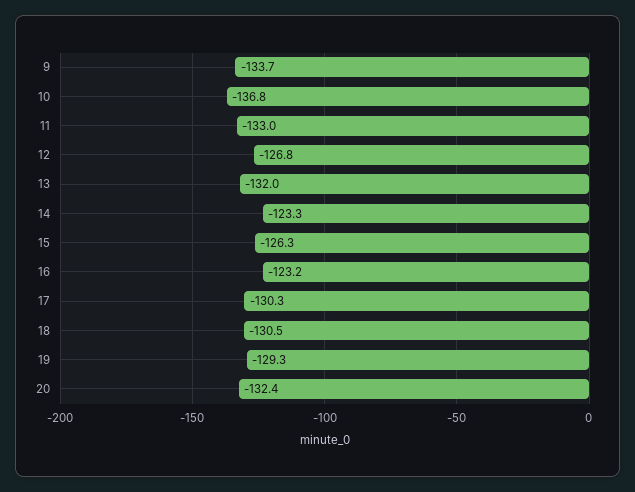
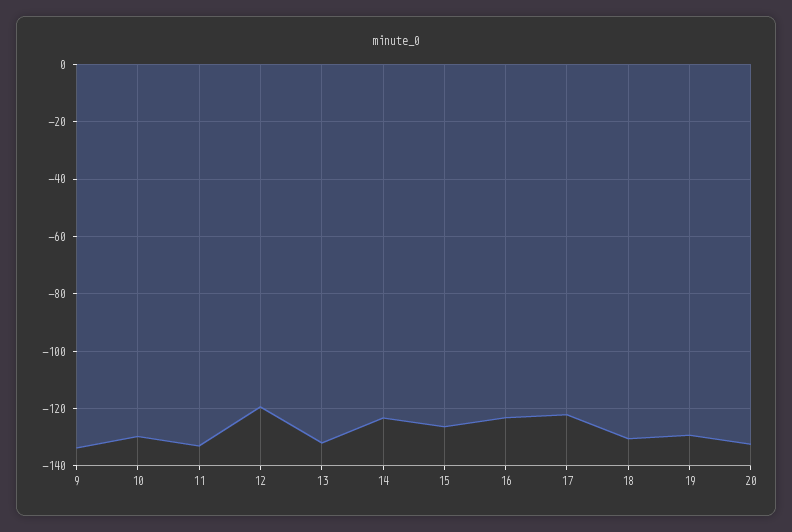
10: -136.8 -> -130
12: -126.8 -> -120
17: -130.3 -> -122.5

